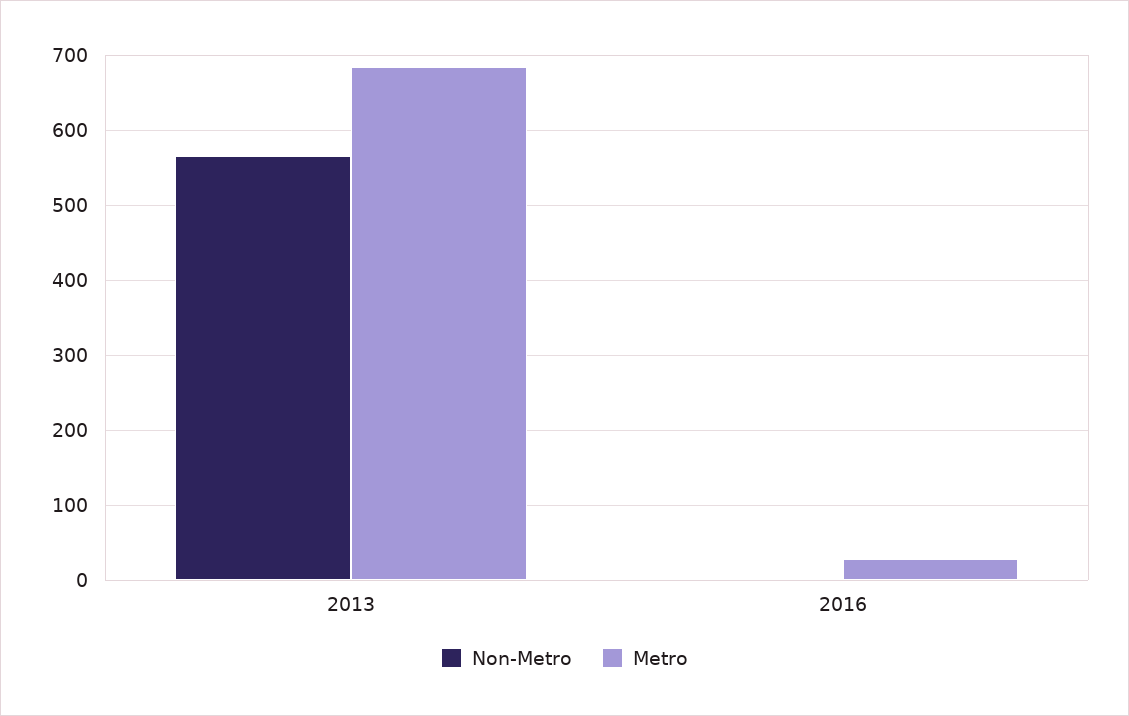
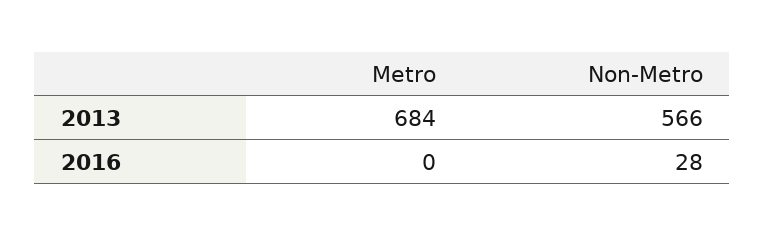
Non-Metro, 2016: 0 -> 28
Metro, 2016: 30 -> 0

